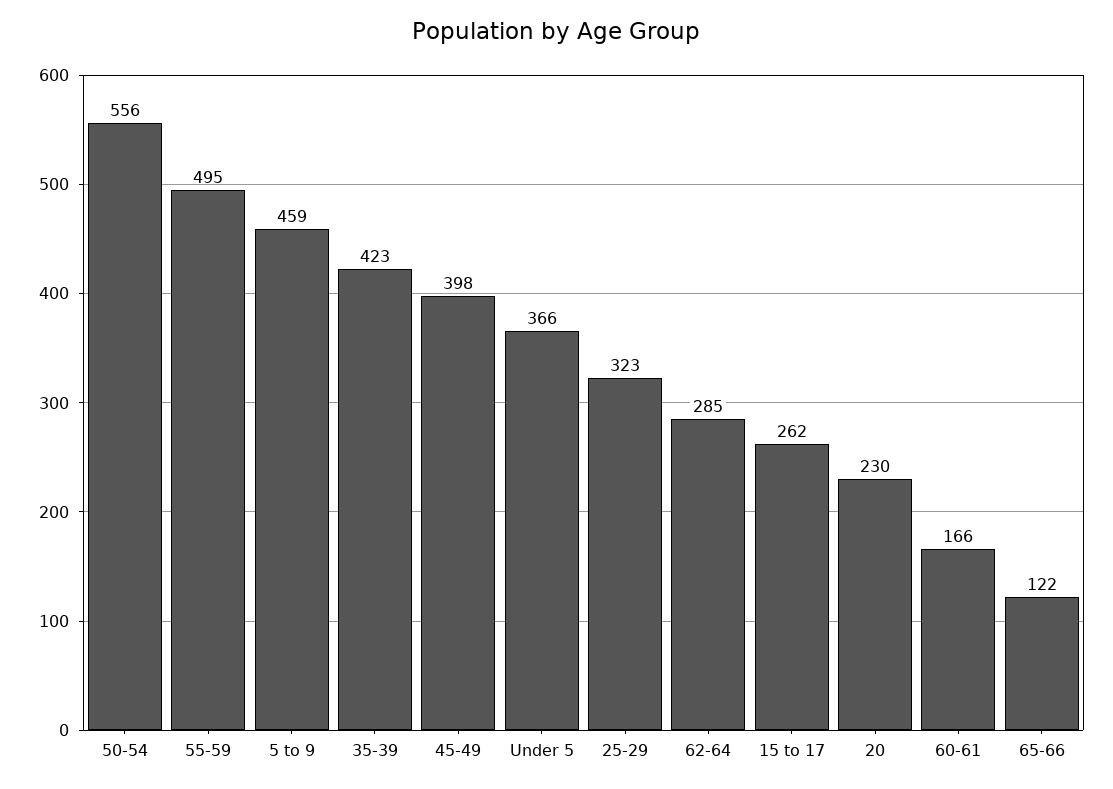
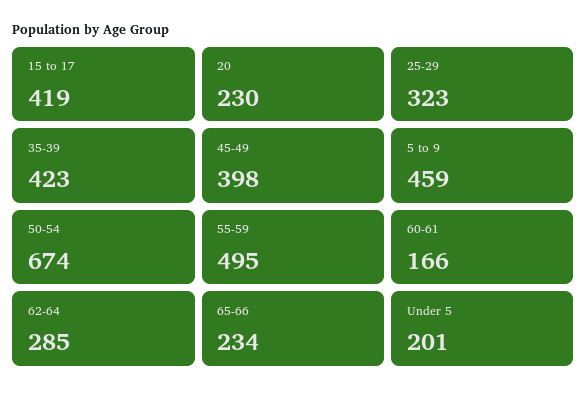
50-54: 556 -> 674
Under 5: 366 -> 201
15 to 17: 262 -> 419
65-66: 122 -> 234

